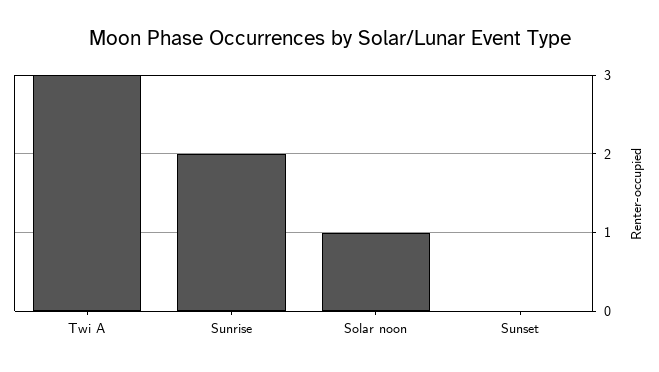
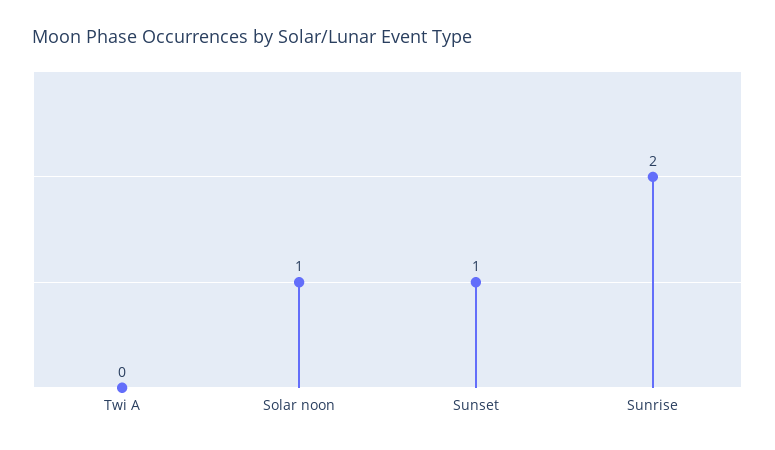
Twi A: 3 -> 0
Sunset: 0 -> 1

